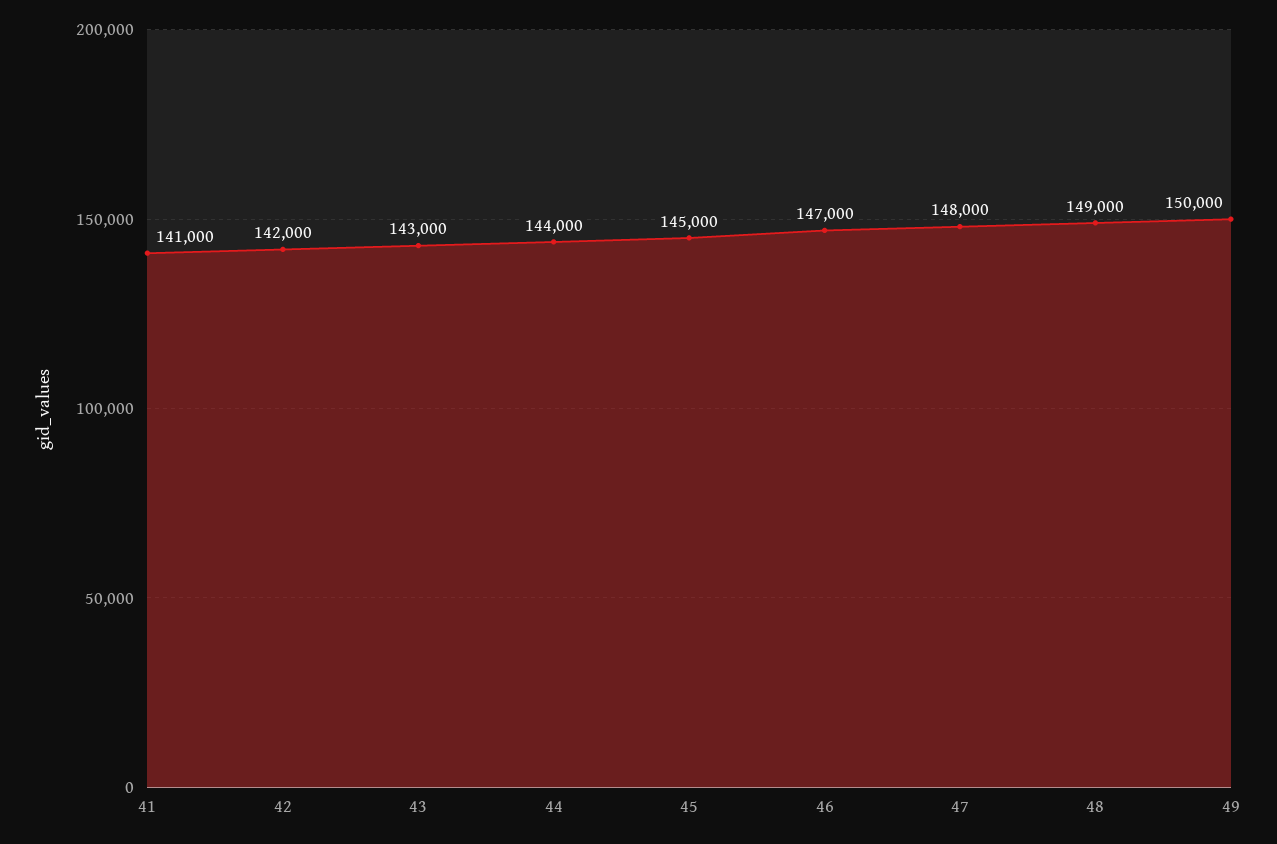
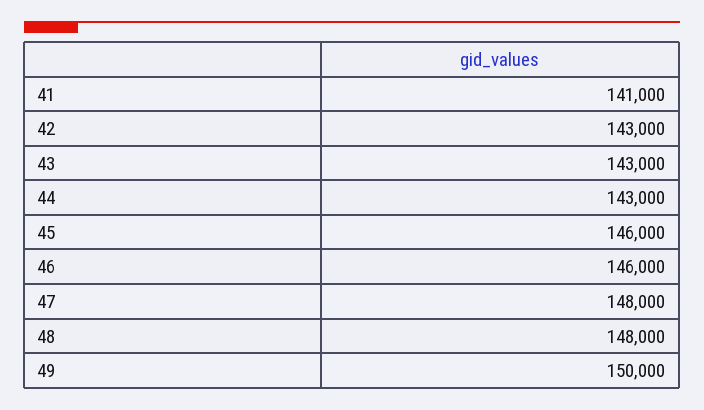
42: 142000 -> 143000
44: 144000 -> 143000
45: 145000 -> 146000
46: 147000 -> 146000
48: 149000 -> 148000

